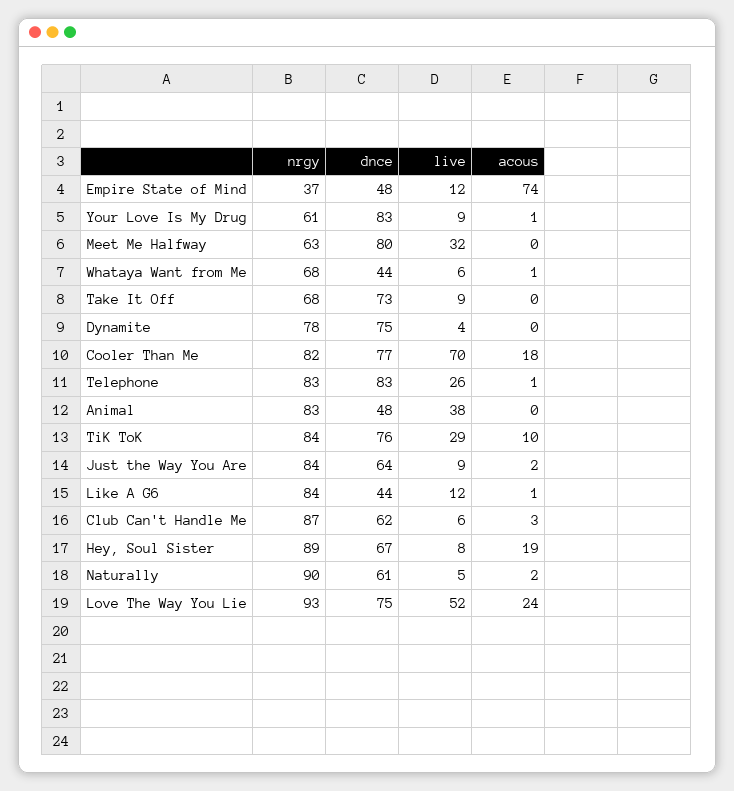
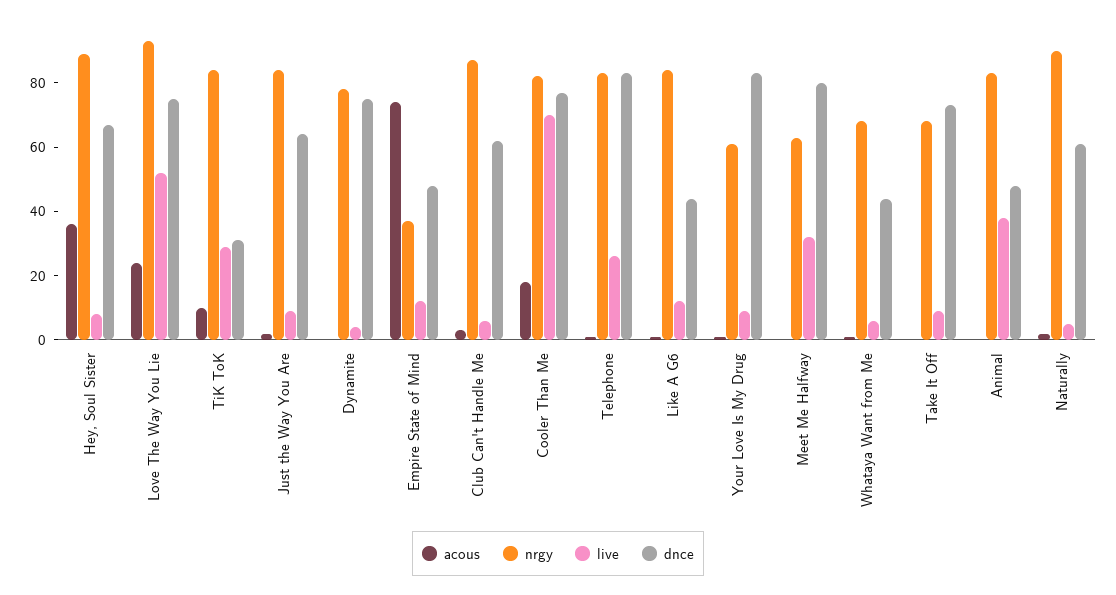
dnce, TiK ToK: 76 -> 30
acous, Hey, Soul Sister: 19 -> 35

